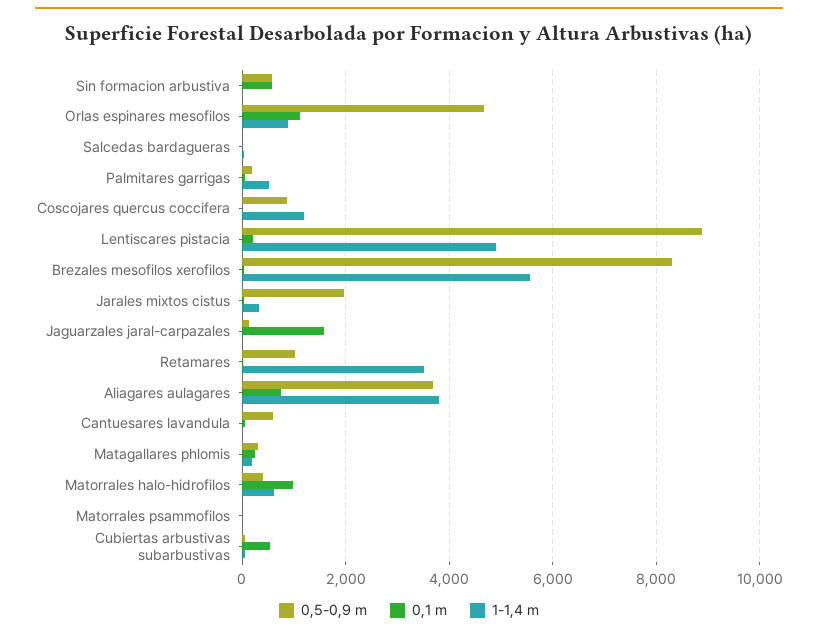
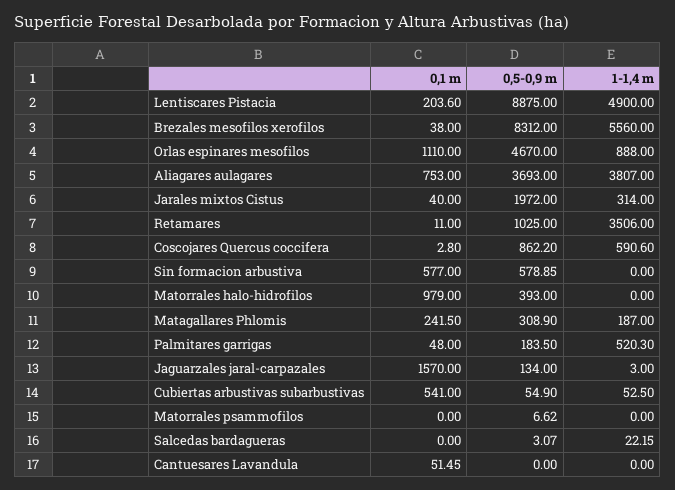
1-1,4 m, Coscojares quercus coccifera: 1200 -> 590.6
0,5-0,9 m, Cantuesares lavandula: 600 -> 0
1-1,4 m, Matorrales halo-hidrofilos: 600 -> 0

